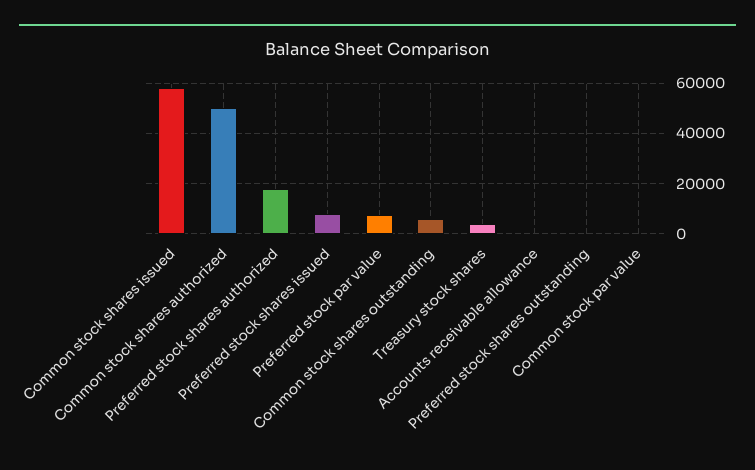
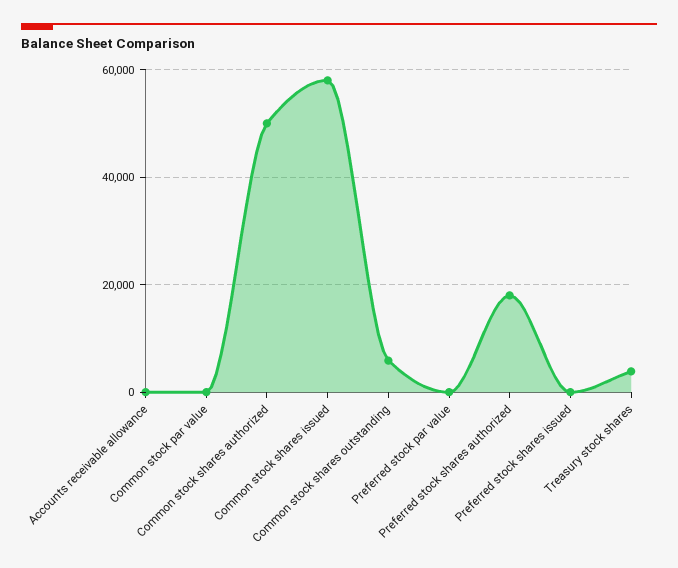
Preferred stock shares issued: 7500 -> 0
Preferred stock par value: 7500 -> 0
Preferred stock shares outstanding: 0 -> none

